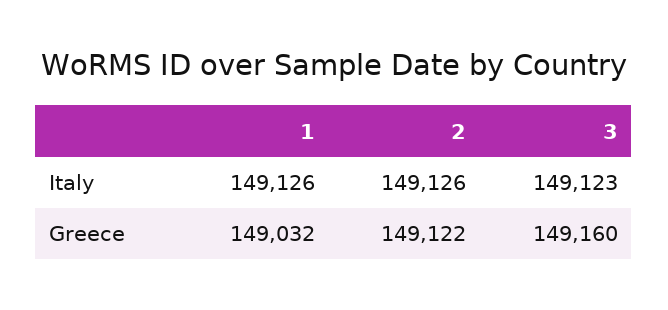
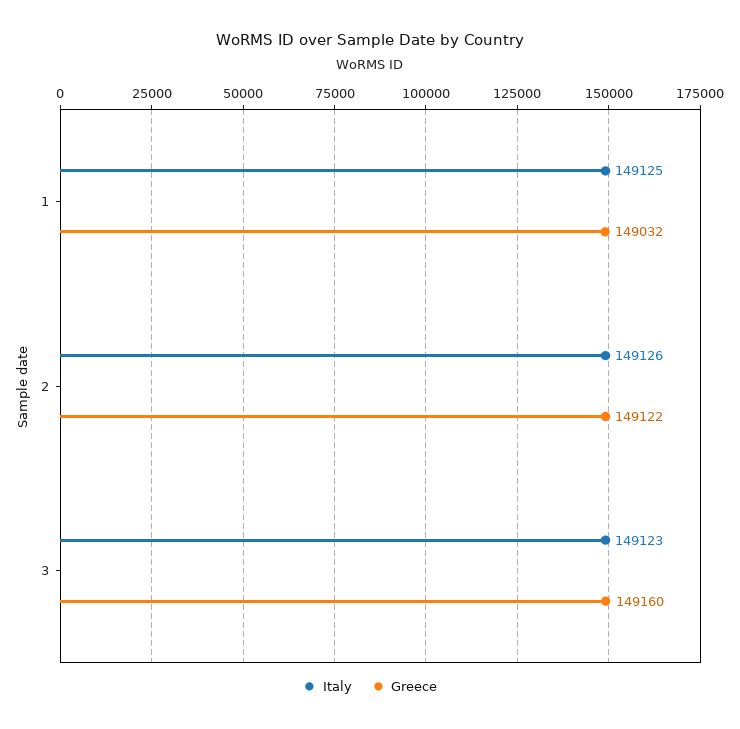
Italy, 1: 149126 -> 149125

